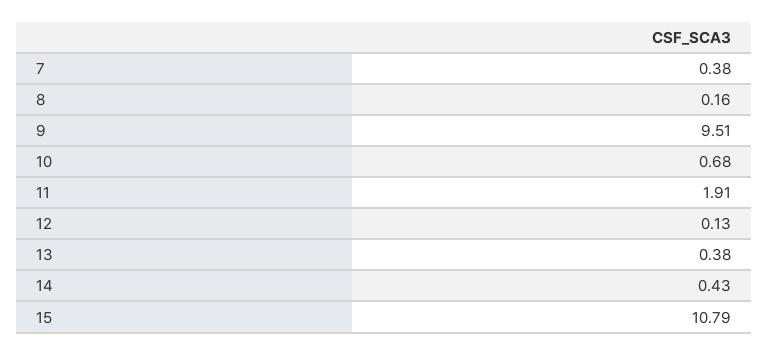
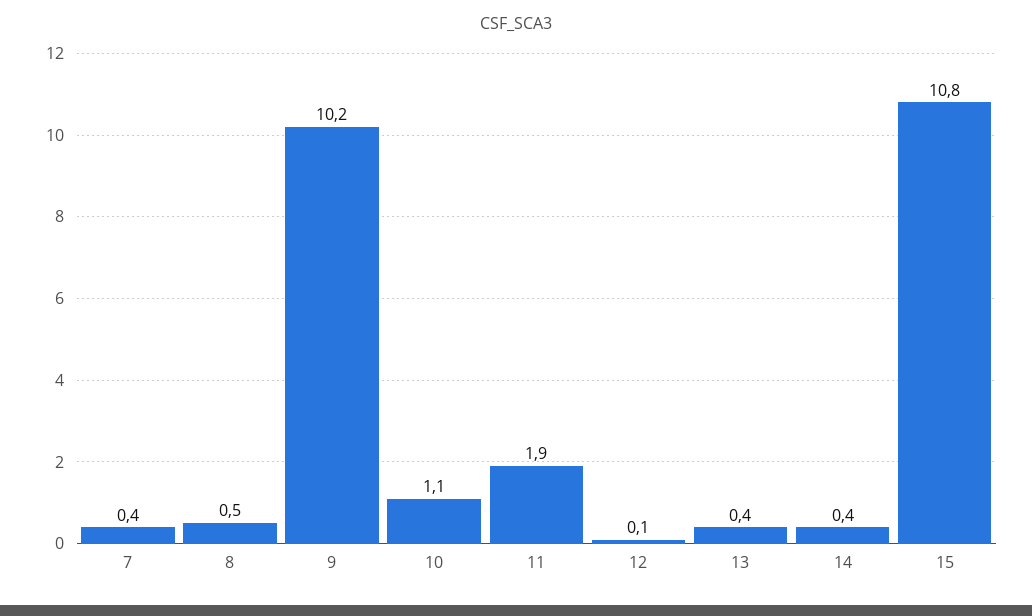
8: 0.16 -> 0.5
9: 9.51 -> 10.2
10: 0.68 -> 1.1

